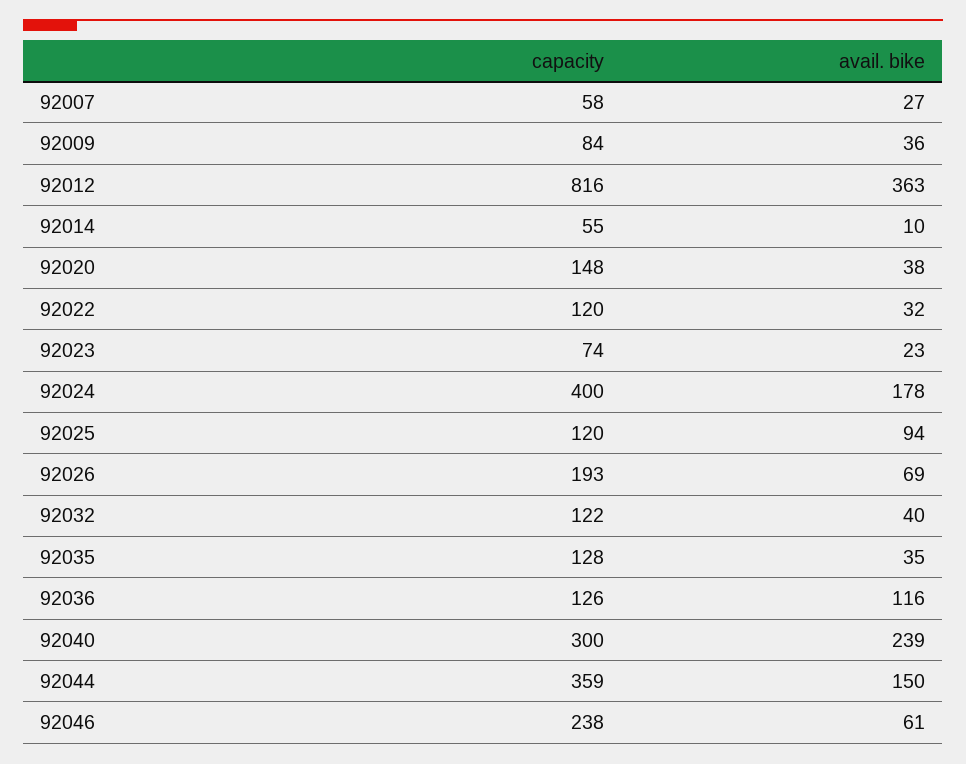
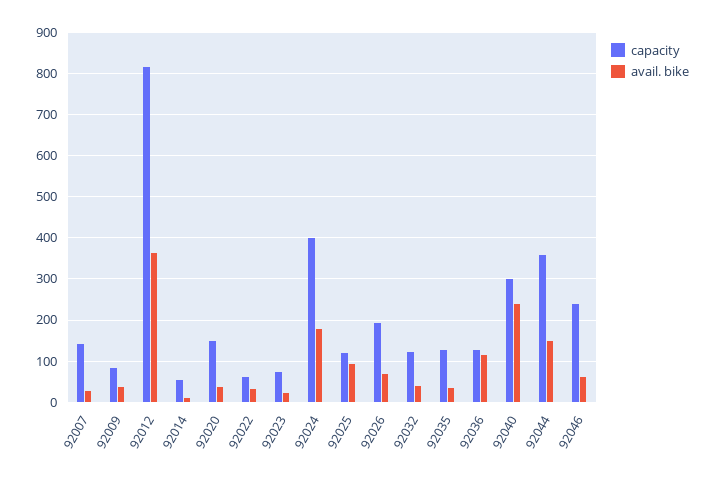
capacity, 92007: 58 -> 140
capacity, 92022: 120 -> 60

